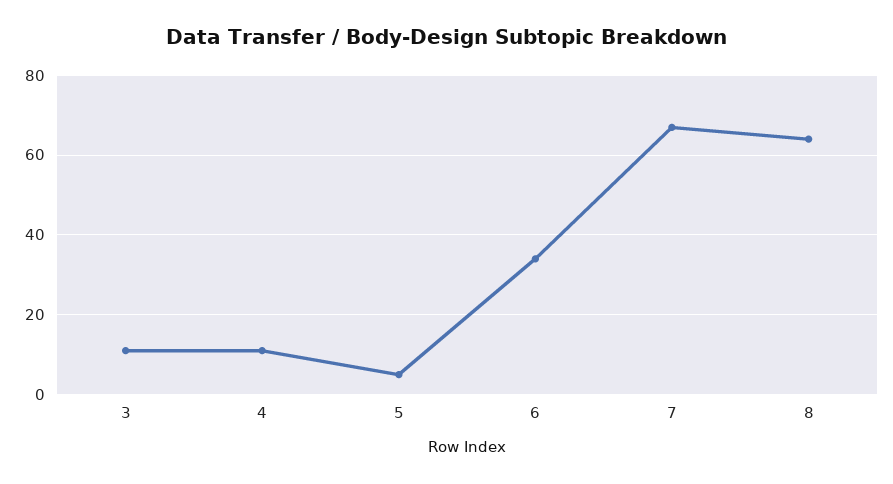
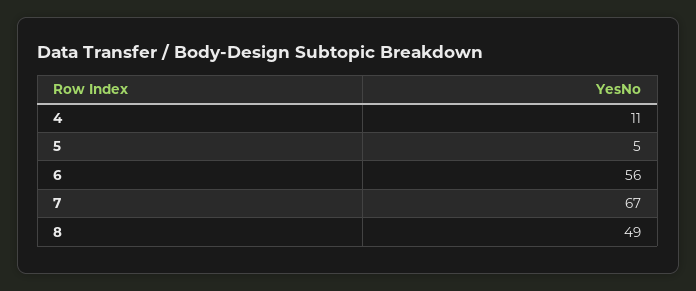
3: 10 -> none
6: 35 -> 56
8: 65 -> 49

